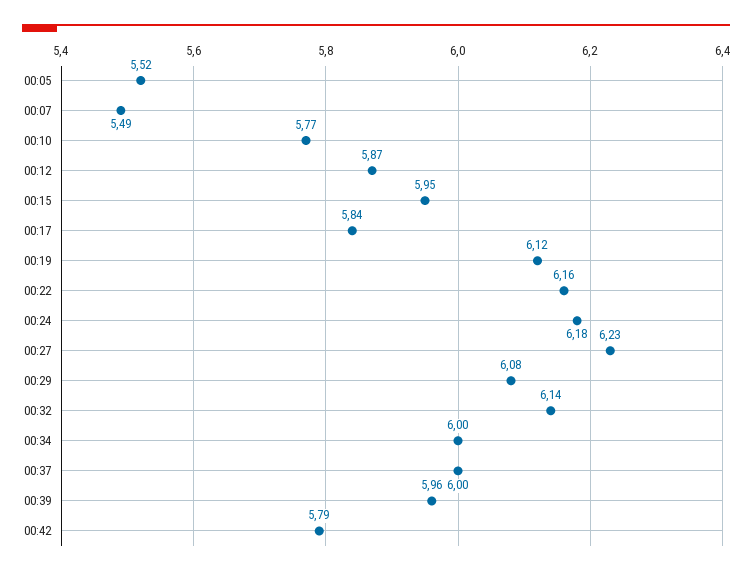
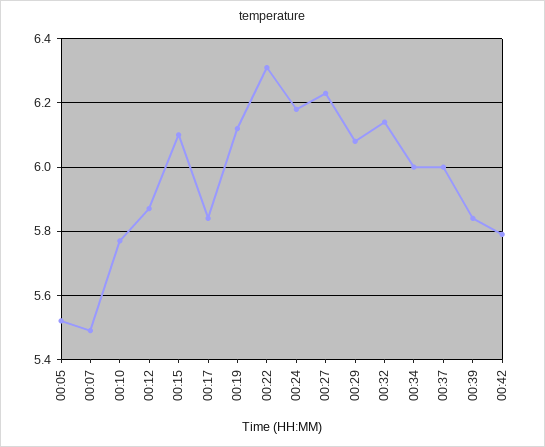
00:15: 5.95 -> 6.1
00:22: 6.16 -> 6.3
00:39: 5.96 -> 5.85

